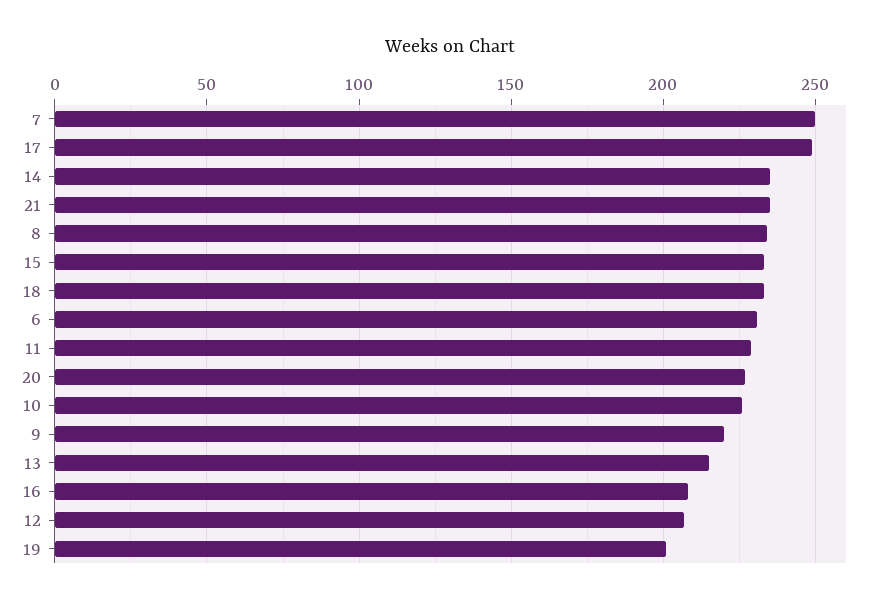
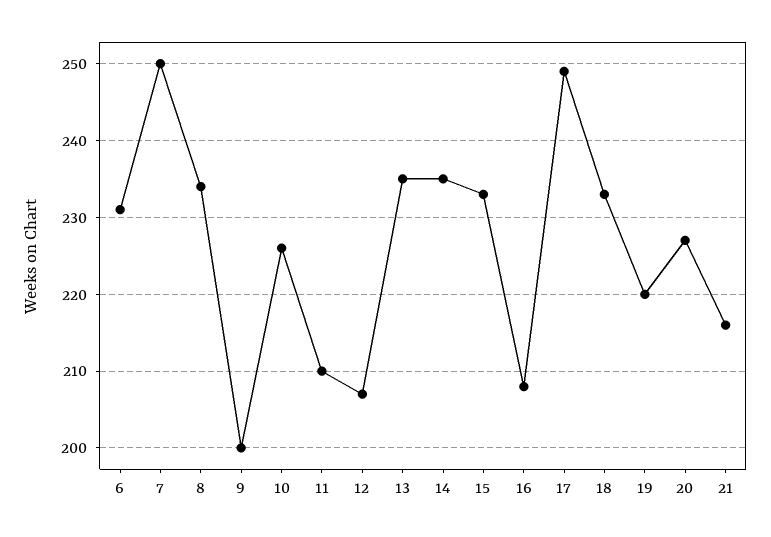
21: 235 -> 216
11: 230 -> 210
9: 220 -> 200
13: 215 -> 235
19: 200 -> 220

